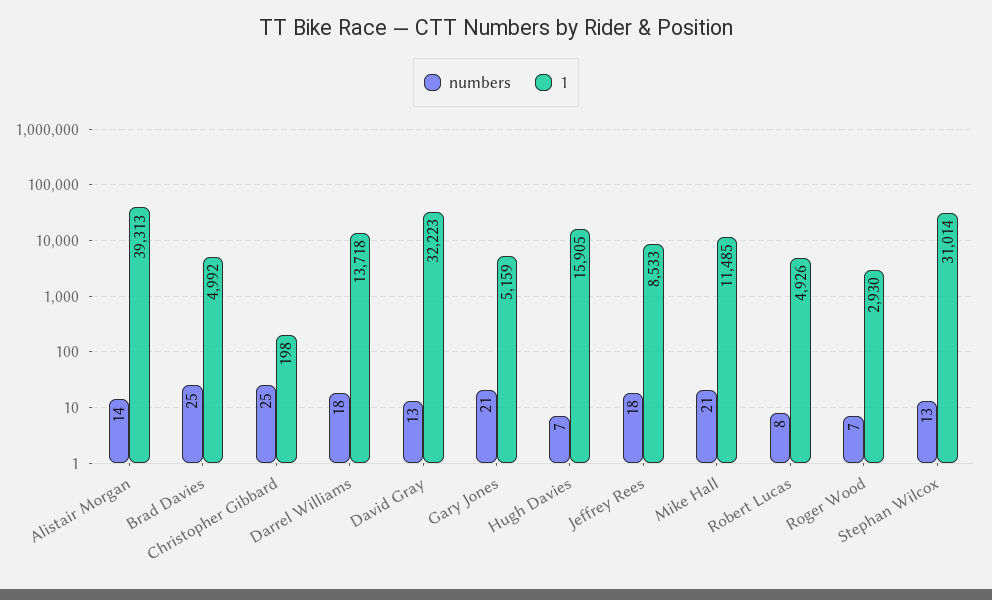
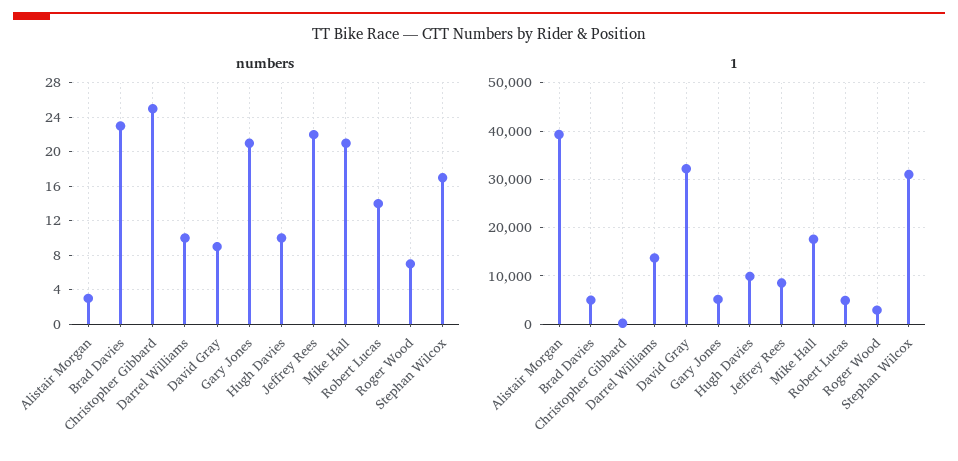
numbers, Alistair Morgan: 14 -> 3
numbers, Brad Davies: 25 -> 23
numbers, Darrel Williams: 18 -> 10
numbers, David Gray: 13 -> 9
numbers, Hugh Davies: 7 -> 10
1, Hugh Davies: 15905 -> 10000
numbers, Jeffrey Rees: 18 -> 22
1, Mike Hall: 11485 -> 18000
numbers, Robert Lucas: 8 -> 14
numbers, Stephan Wilcox: 13 -> 17

